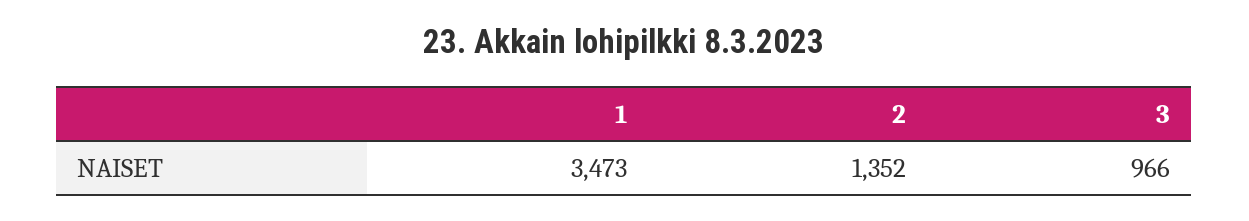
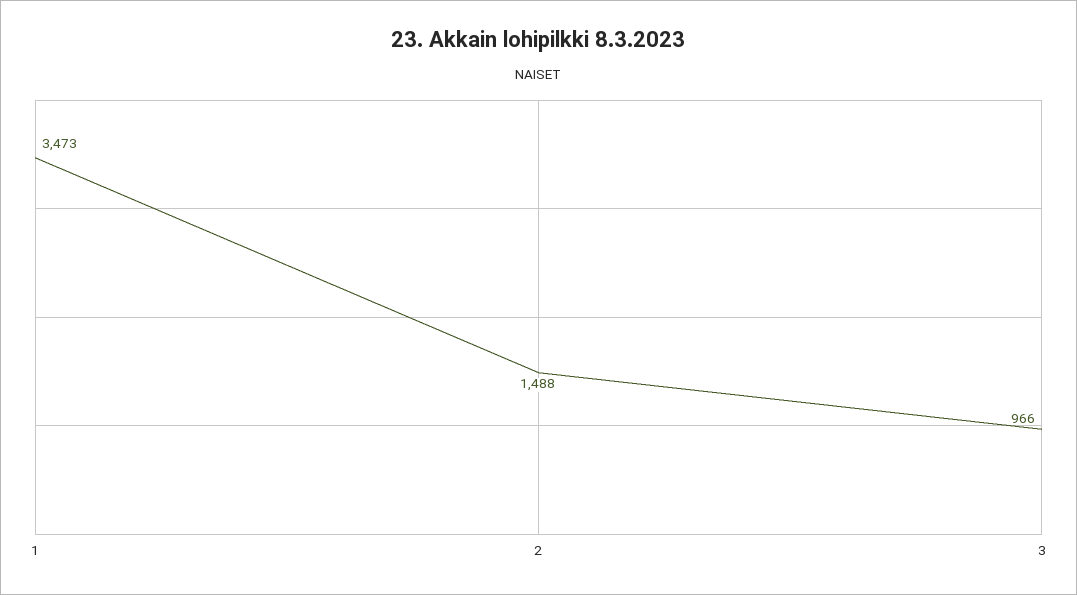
2: 1352 -> 1488

